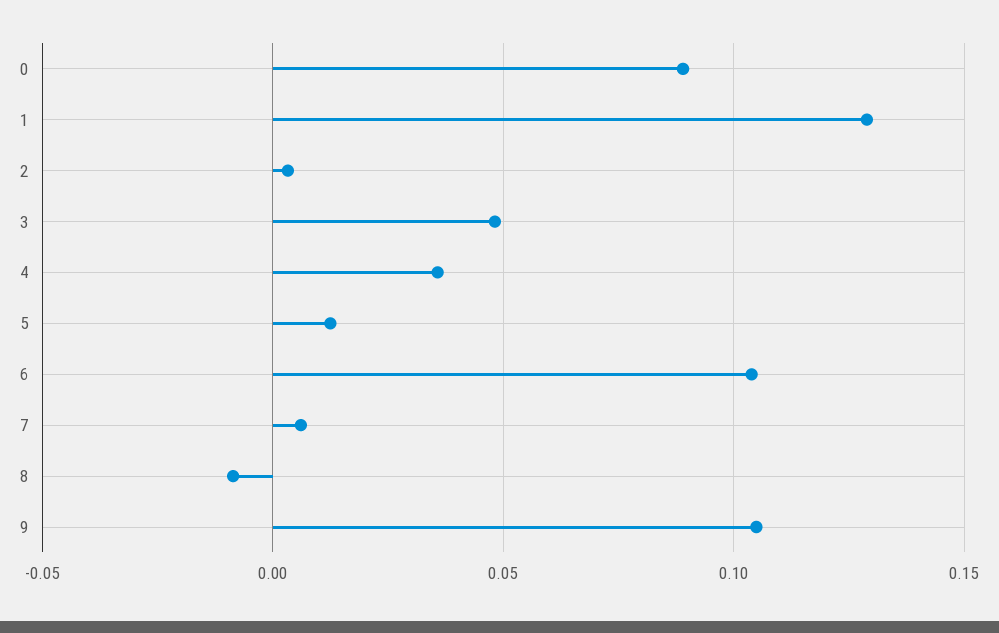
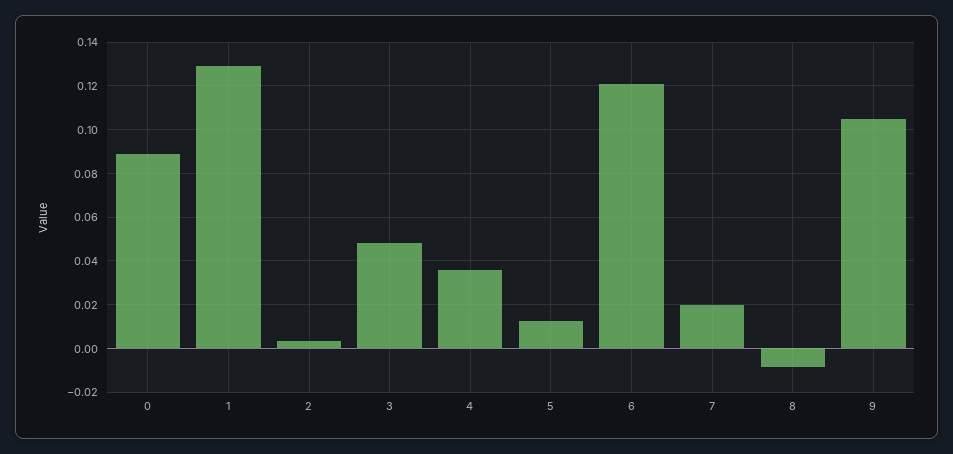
6: 0.105 -> 0.12
7: 0.005 -> 0.02

